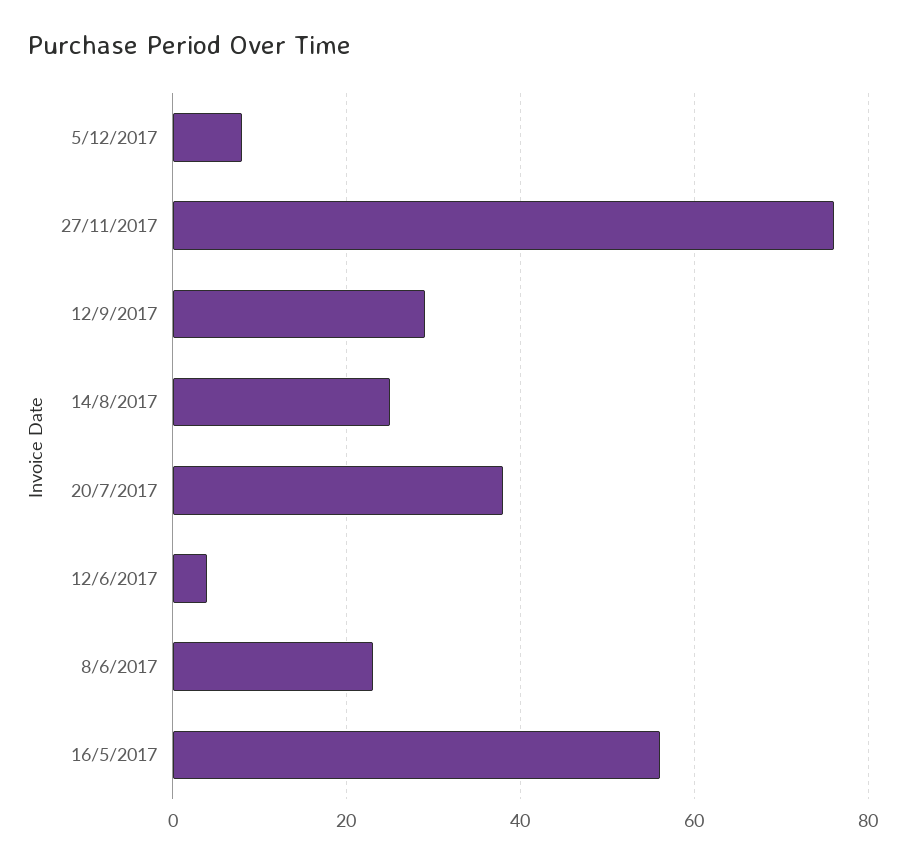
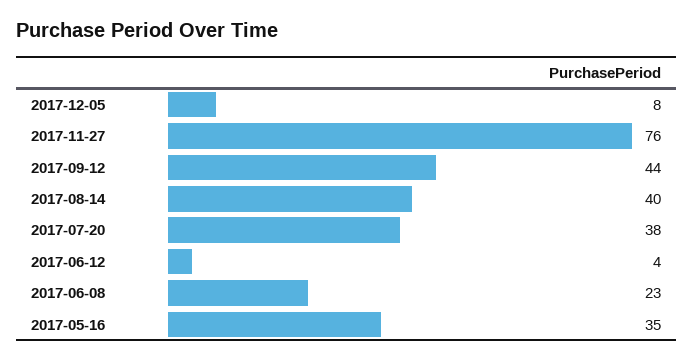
12/9/2017: 30 -> 44
14/8/2017: 25 -> 40
16/5/2017: 55 -> 35

